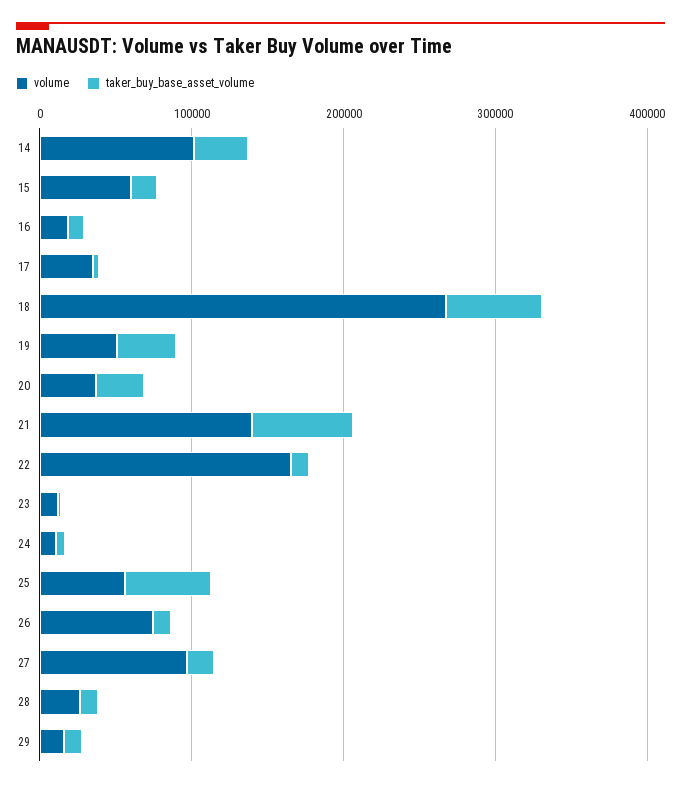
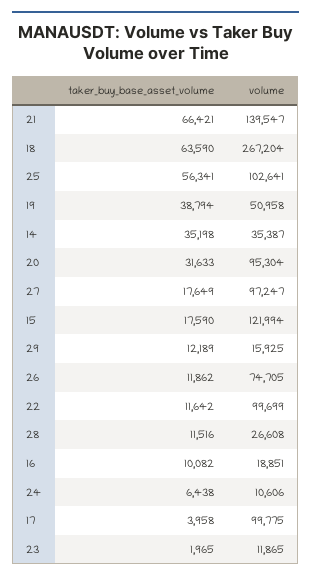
volume, 14: 100000 -> 35387
volume, 15: 60000 -> 121994
volume, 17: 40000 -> 99775
volume, 20: 40000 -> 95304
volume, 22: 160000 -> 99699
volume, 25: 60000 -> 102641

